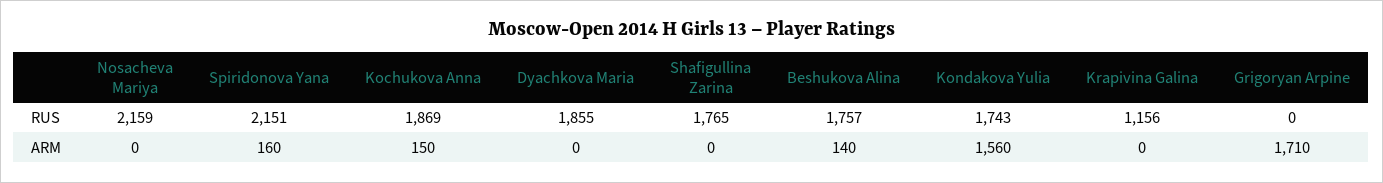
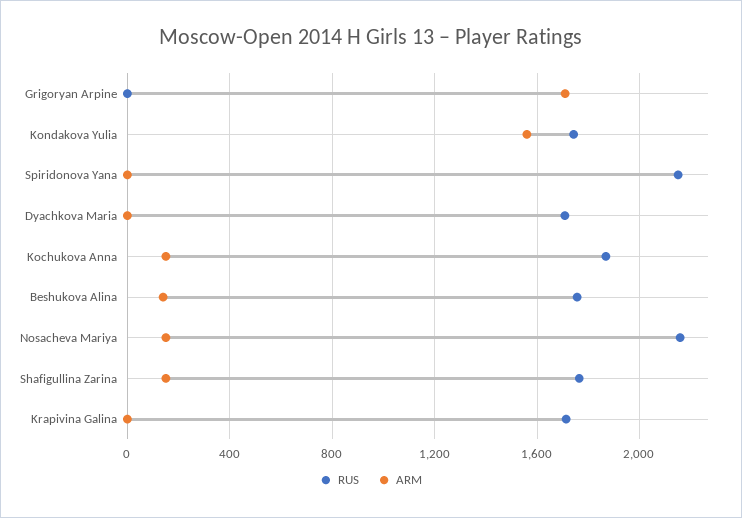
RUS, Dyachkova Maria: 1855 -> 1700
RUS, Krapivina Galina: 1156 -> 1700
ARM, Nosacheva Mariya: 0 -> 150
ARM, Spiridonova Yana: 160 -> 0
ARM, Shafigullina Zarina: 0 -> 150

